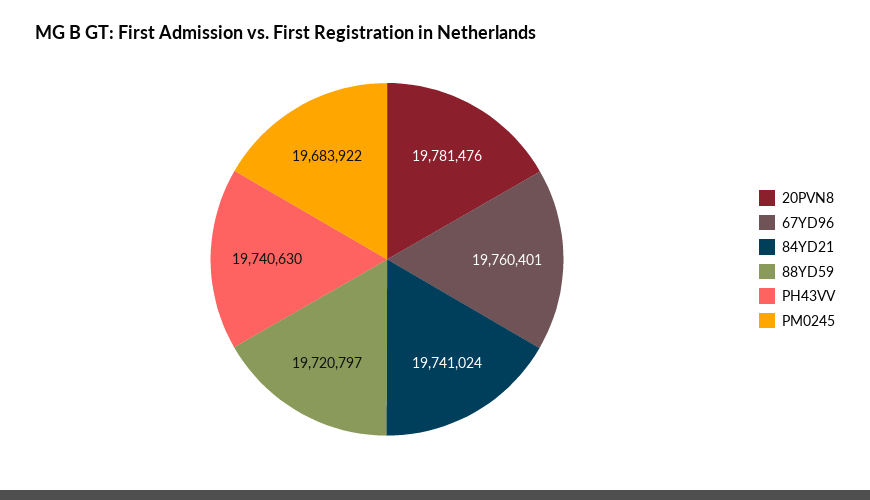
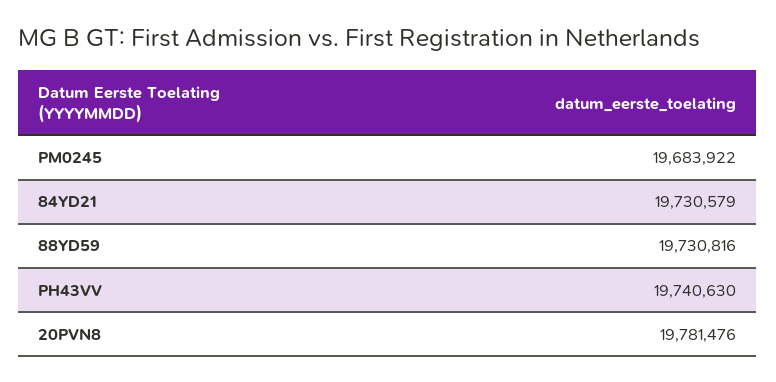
67YD96: 19760401 -> none
84YD21: 19741024 -> 19730579
88YD59: 19720797 -> 19730816

